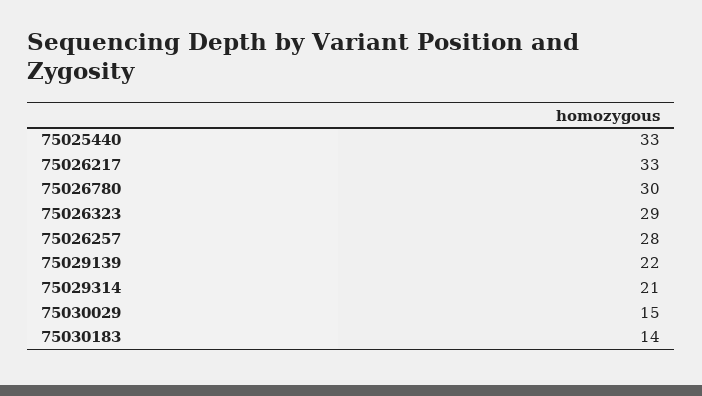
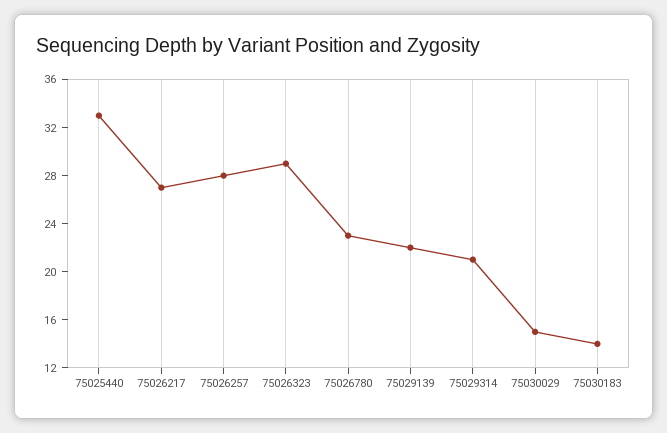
75026217: 33 -> 27
75026780: 30 -> 23

